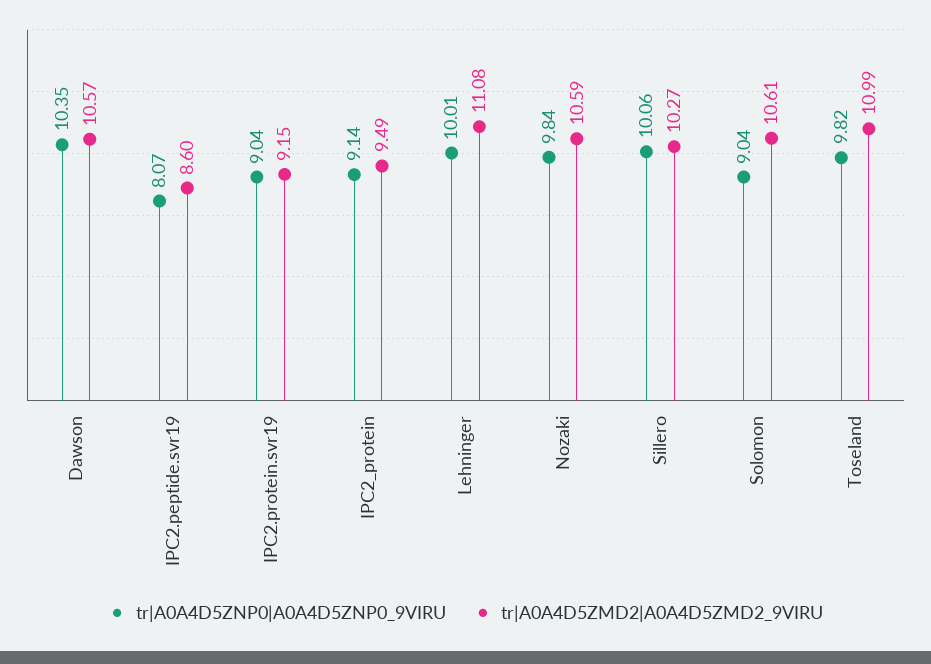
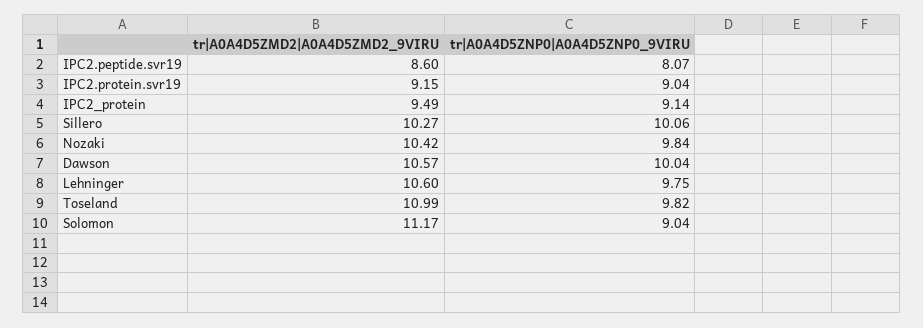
tr|A0A4D5ZNP0|A0A4D5ZNP0_9VIRU, Dawson: 10.35 -> 10.04
tr|A0A4D5ZNP0|A0A4D5ZNP0_9VIRU, Lehninger: 10.01 -> 9.75
tr|A0A4D5ZMD2|A0A4D5ZMD2_9VIRU, Lehninger: 11.08 -> 10.6
tr|A0A4D5ZMD2|A0A4D5ZMD2_9VIRU, Nozaki: 10.59 -> 10.42
tr|A0A4D5ZMD2|A0A4D5ZMD2_9VIRU, Solomon: 10.61 -> 11.17

